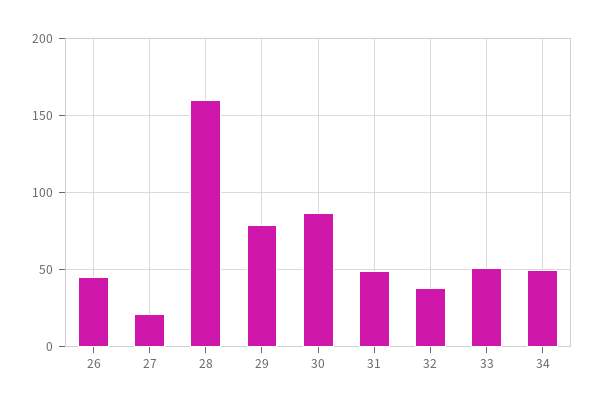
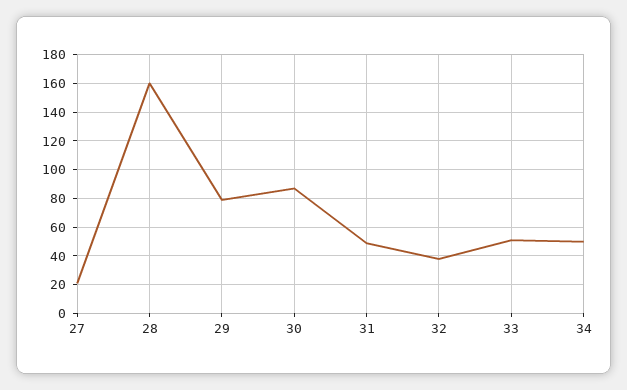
26: 45 -> none

